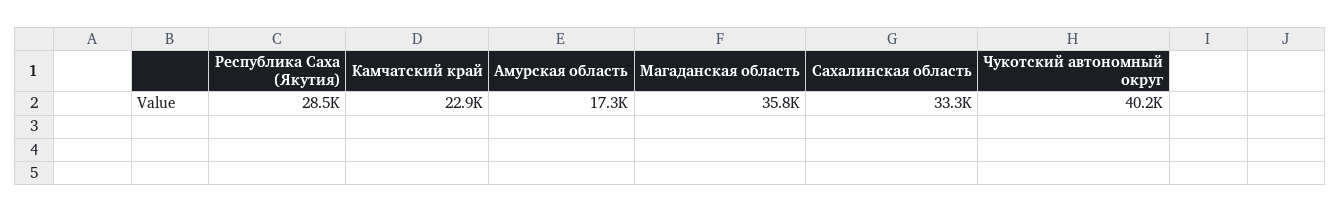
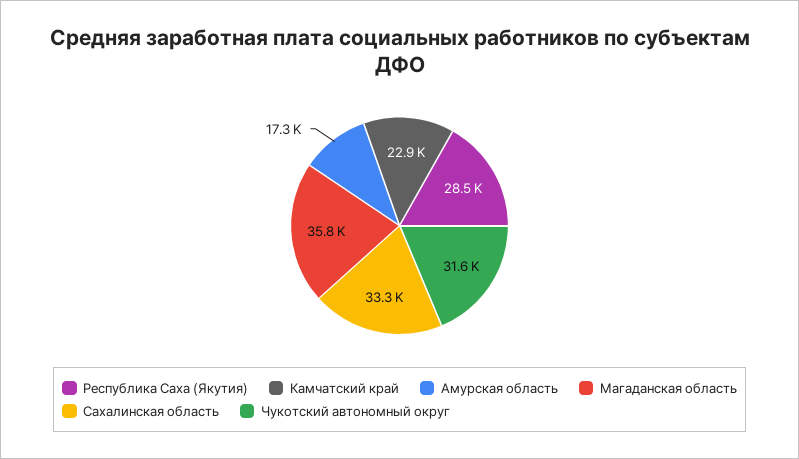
Чукотский автономный округ: 40200 -> 31600

